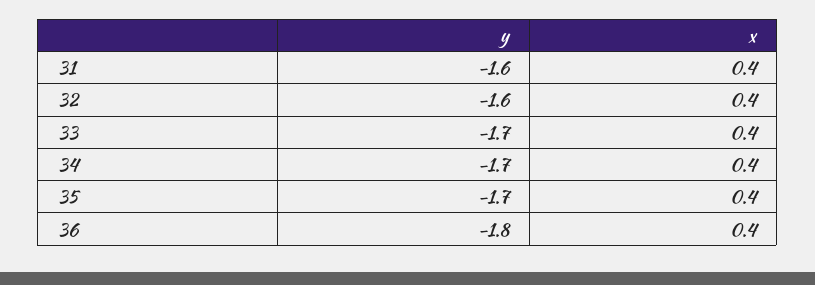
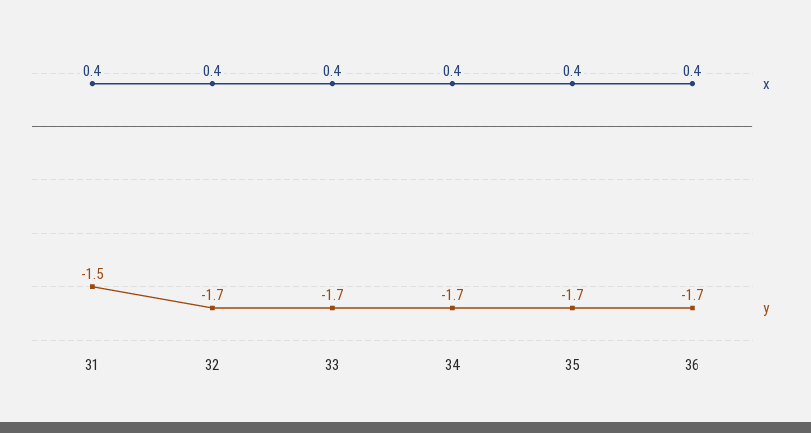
y, 31: -1.6 -> -1.5
y, 32: -1.6 -> -1.7
y, 36: -1.8 -> -1.7

